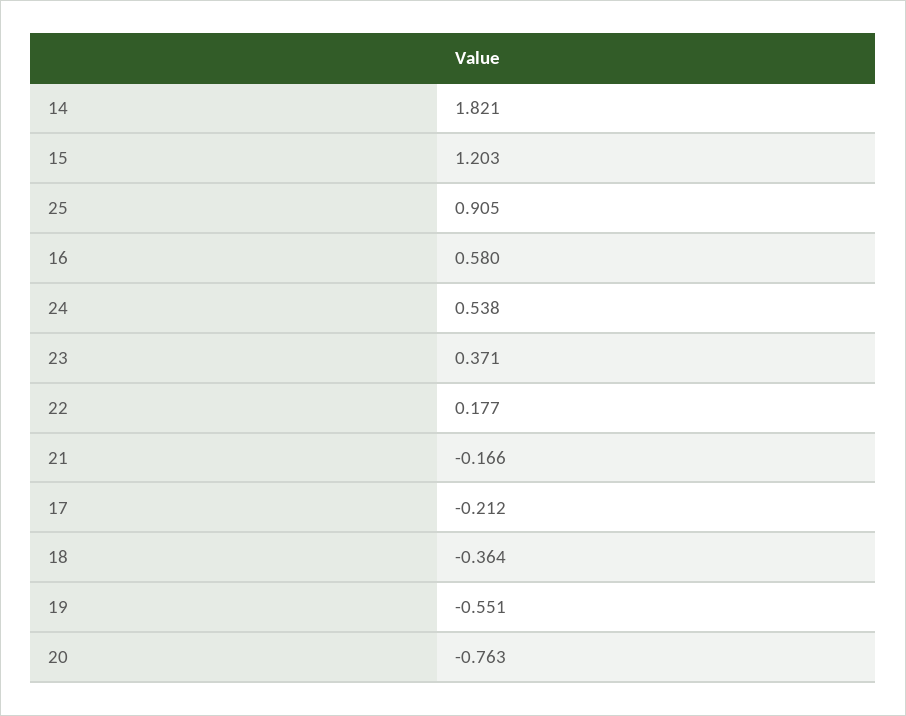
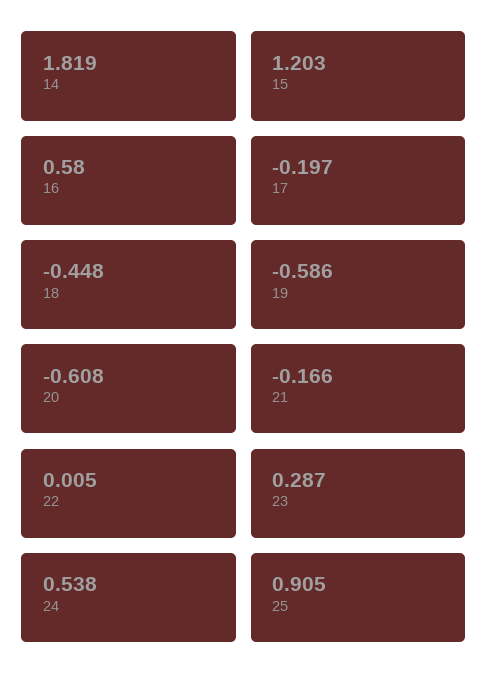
14: 1.821 -> 1.819
23: 0.371 -> 0.287
22: 0.177 -> 0.005
17: -0.212 -> -0.197
18: -0.364 -> -0.448
19: -0.551 -> -0.586
20: -0.763 -> -0.608

